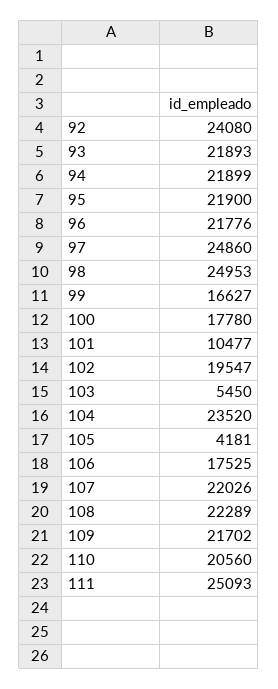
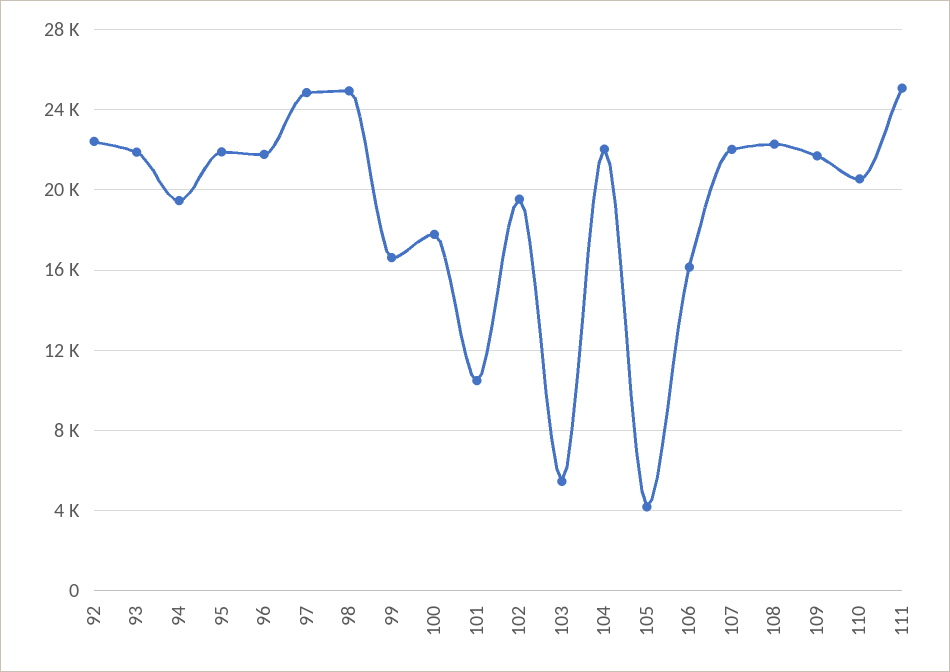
92: 24080 -> 22500
94: 21899 -> 19500
104: 23520 -> 22000
106: 17525 -> 16000

